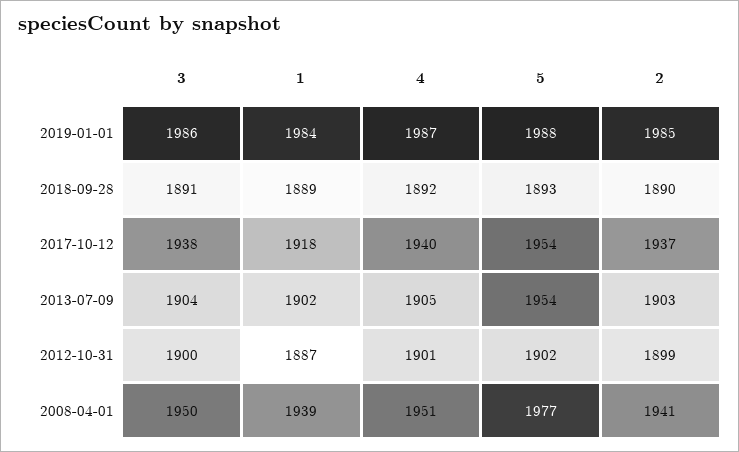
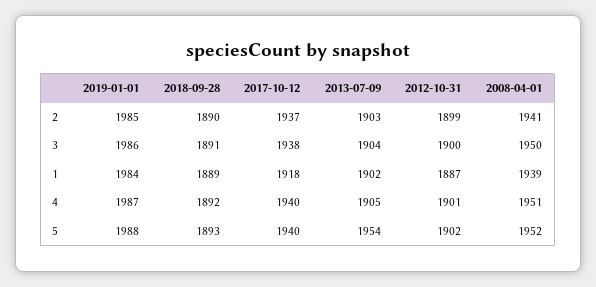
5, 2017-10-12: 1954 -> 1940
5, 2008-04-01: 1977 -> 1952

